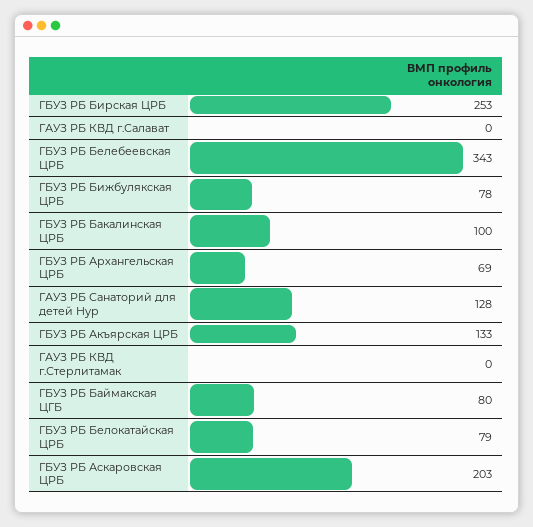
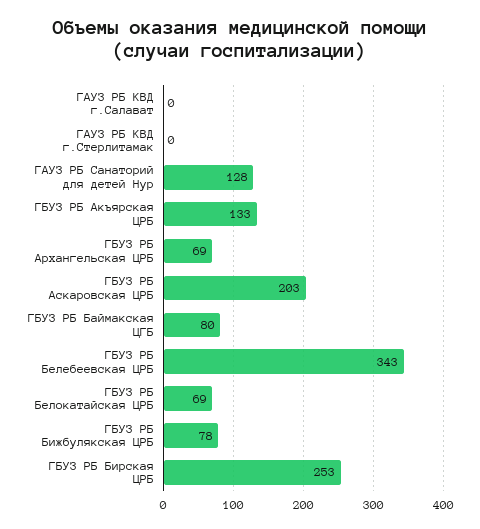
ГБУЗ РБ Бакалинская ЦРБ: 100 -> none
ГБУЗ РБ Белокатайская ЦРБ: 79 -> 69

